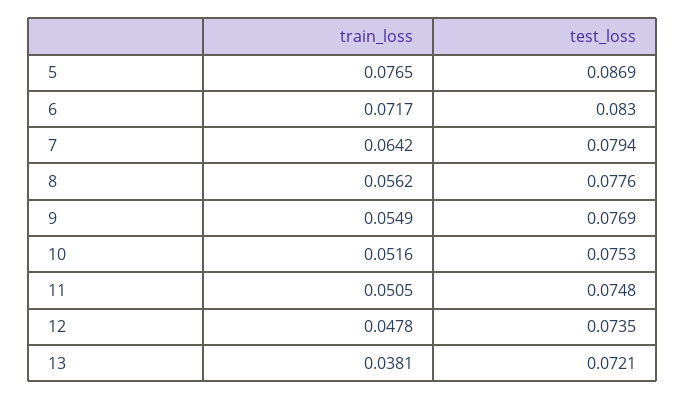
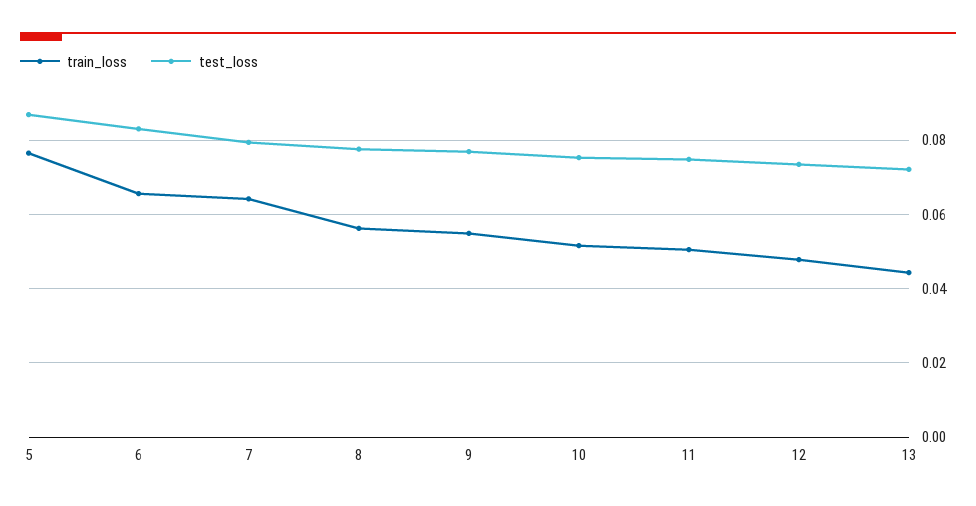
train_loss, 6: 0.0717 -> 0.066
train_loss, 13: 0.0381 -> 0.044

